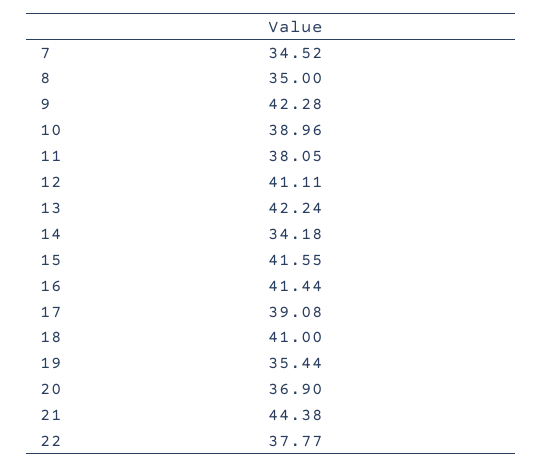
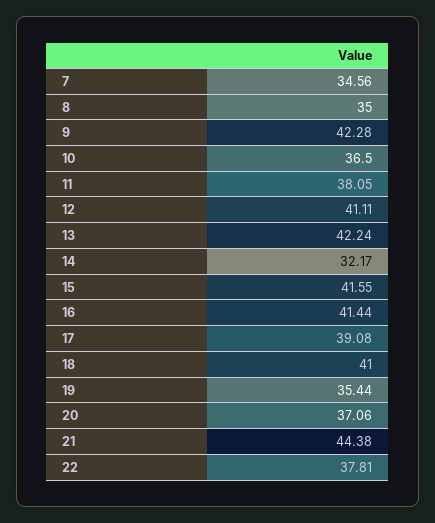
7: 34.52 -> 34.56
10: 38.96 -> 36.5
14: 34.18 -> 32.17
20: 36.9 -> 37.06
22: 37.77 -> 37.81

